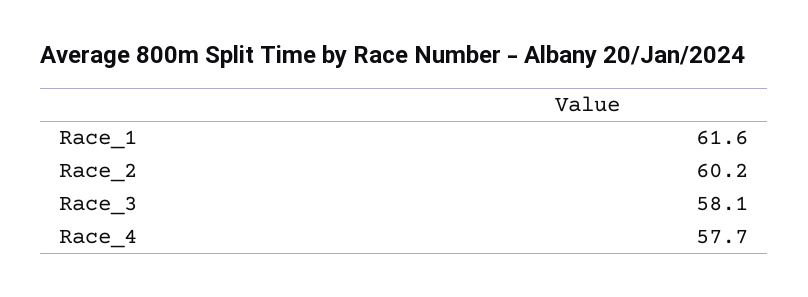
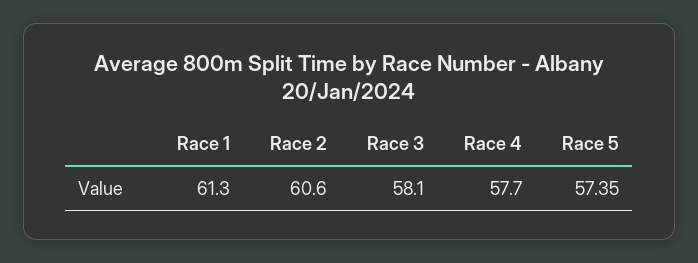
Race_1: 61.6 -> 61.3
Race_2: 60.2 -> 60.6
Race 5: none -> 57.35

